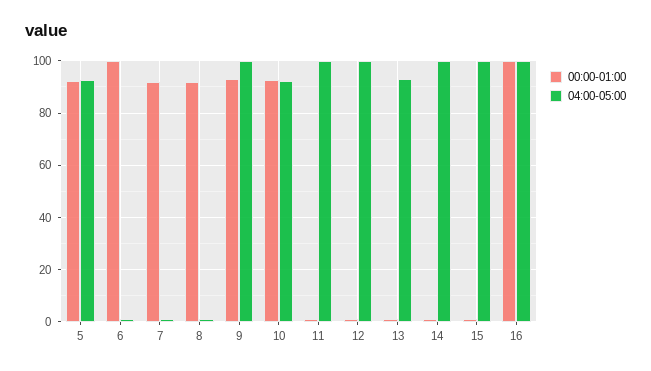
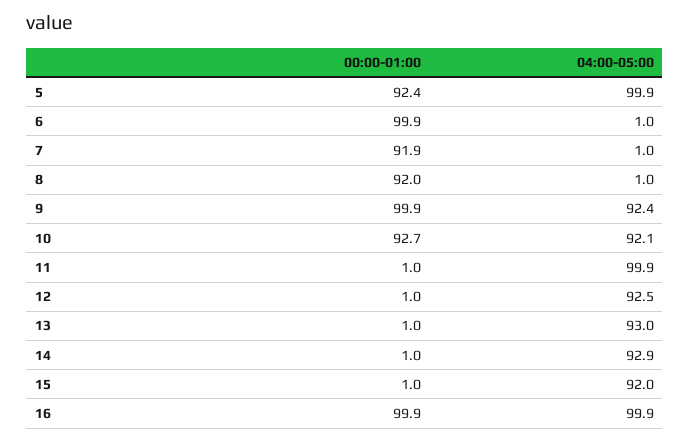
04:00-05:00, 5: 92.5 -> 99.9
00:00-01:00, 9: 92.5 -> 99.9
04:00-05:00, 9: 100 -> 92.4
04:00-05:00, 12: 100 -> 92.5
04:00-05:00, 14: 100 -> 92.9
04:00-05:00, 15: 100 -> 92

